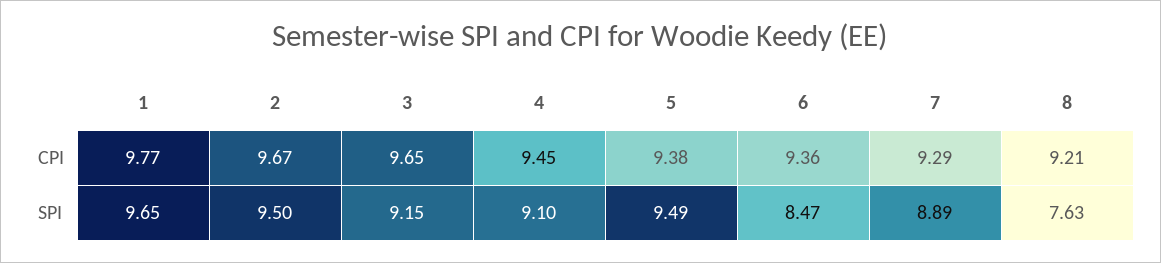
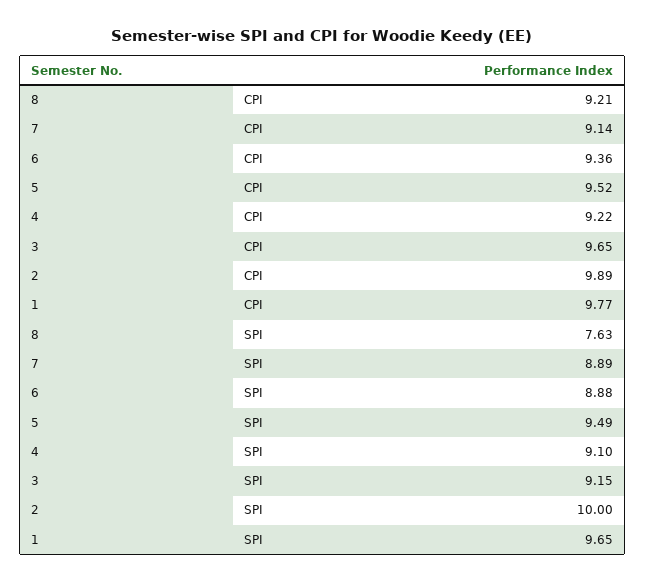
2, CPI: 9.67 -> 9.89
4, CPI: 9.45 -> 9.22
5, CPI: 9.38 -> 9.52
7, CPI: 9.29 -> 9.14
2, SPI: 9.5 -> 10
6, SPI: 8.47 -> 8.88

